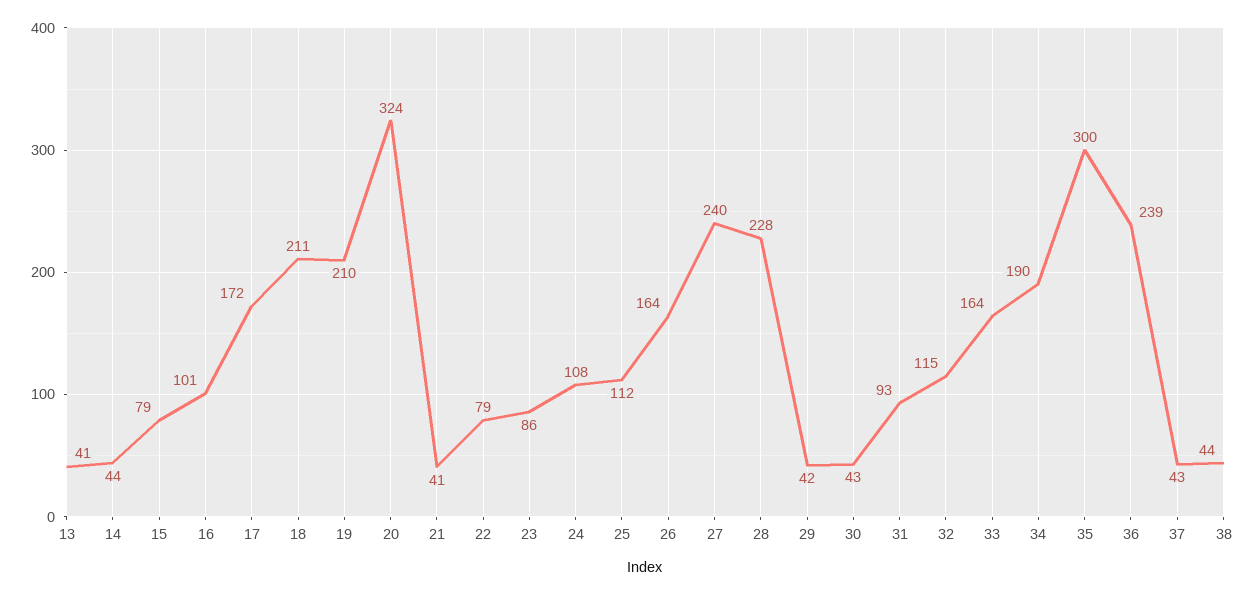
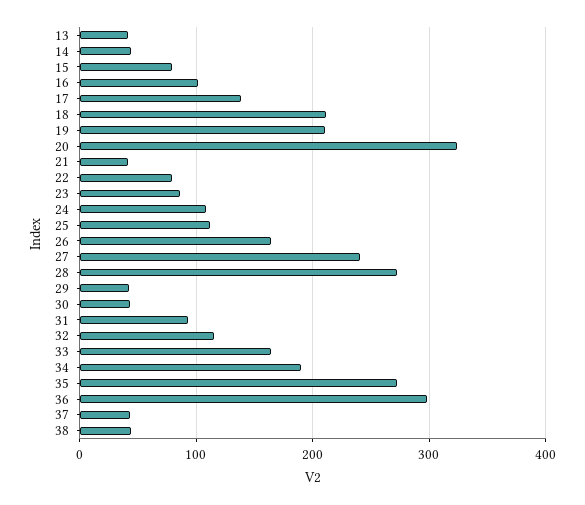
17: 172 -> 140
28: 228 -> 270
35: 300 -> 270
36: 239 -> 300

